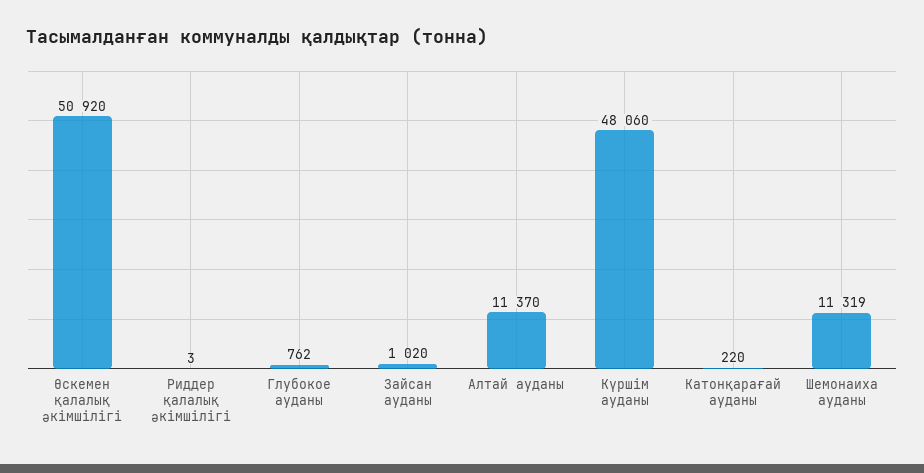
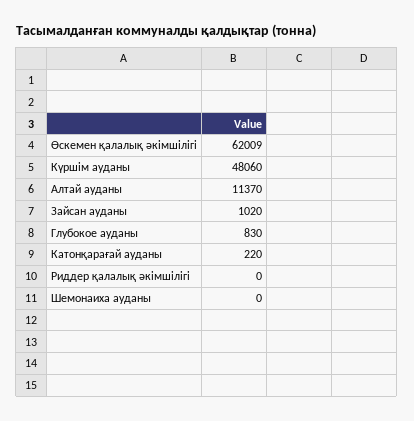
Өскемен қалалық әкімшілігі: 50920 -> 62009
Риддер қалалық әкімшілігі: 3 -> 0
Глубокое ауданы: 762 -> 830
Шемонаиха ауданы: 11319 -> 0

